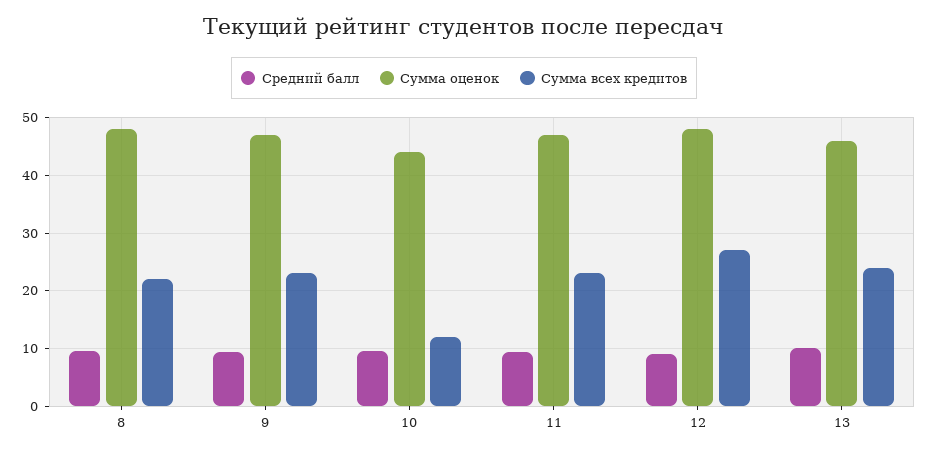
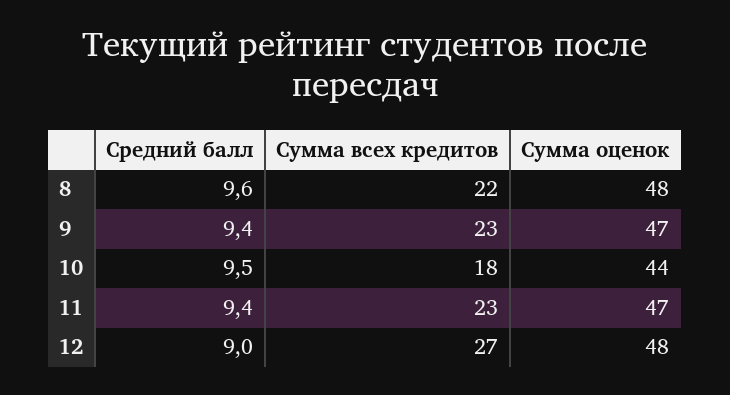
Сумма всех кредитов, 10: 12 -> 18
Средний балл, 13: 10 -> none
Сумма оценок, 13: 46 -> none
Сумма всех кредитов, 13: 24 -> none

